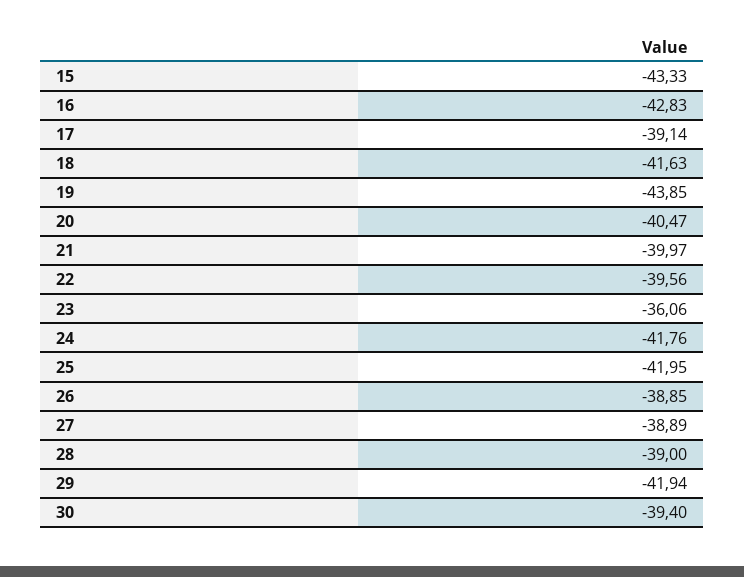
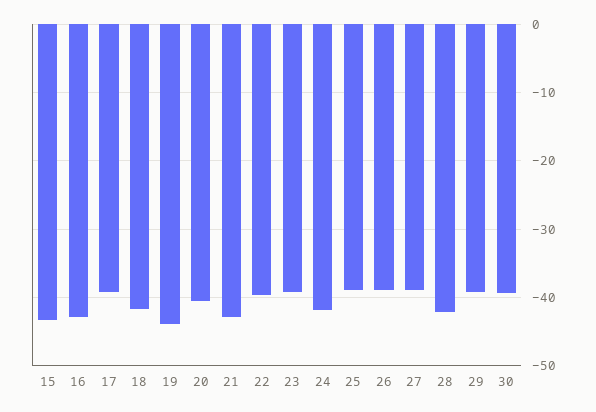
21: -39.97 -> -43
23: -36.06 -> -39
25: -41.95 -> -39
28: -39 -> -42
29: -41.94 -> -39

